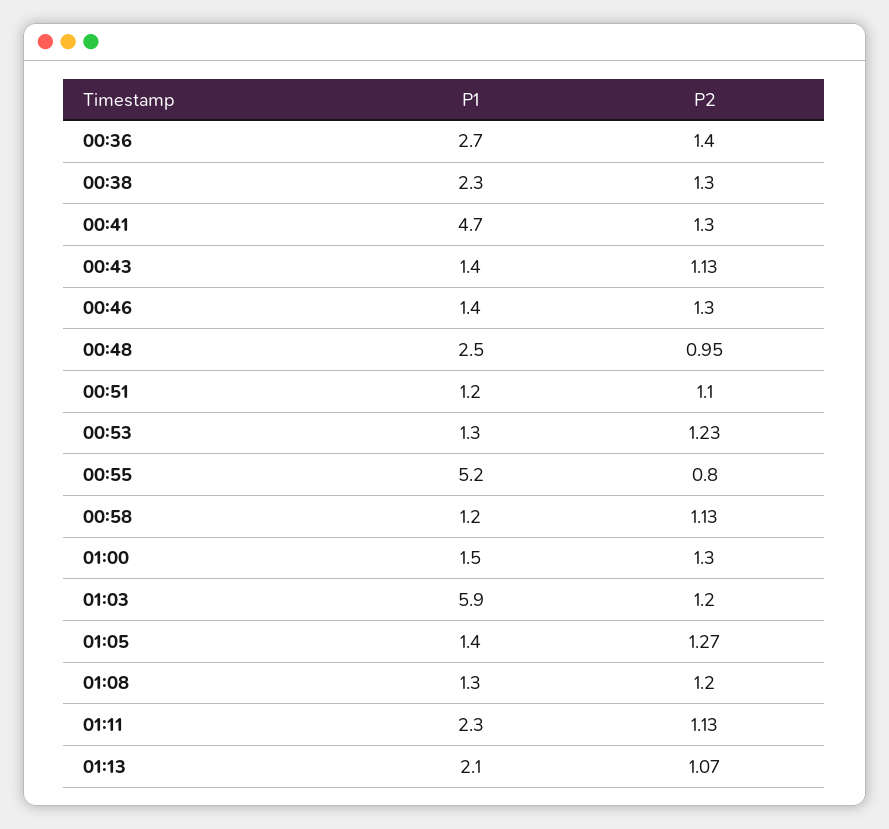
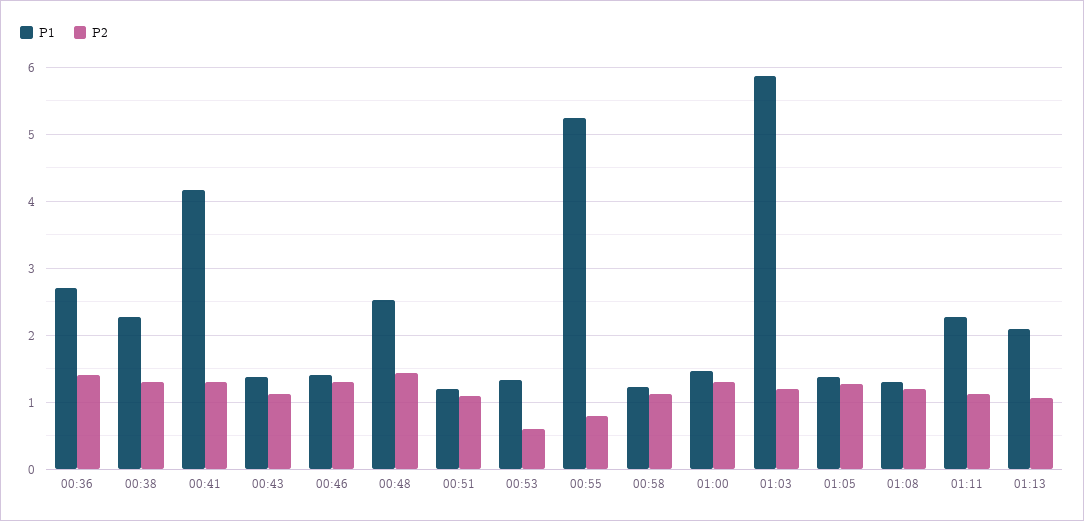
P1, 00:41: 4.7 -> 4.2
P2, 00:48: 0.95 -> 1.4
P2, 00:53: 1.23 -> 0.6

